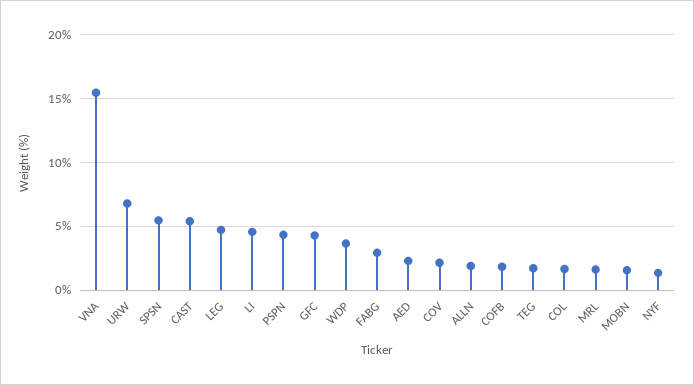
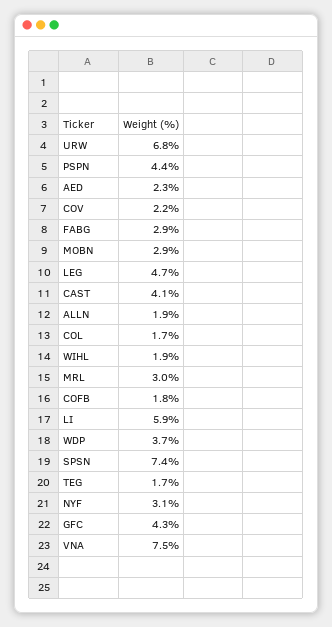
VNA: 15.5 -> 7.5
SPSN: 5.5 -> 7.4
CAST: 5.5 -> 4.1
LI: 4.5 -> 5.9
MRL: 1.5 -> 3
MOBN: 1.5 -> 2.9
NYF: 1.5 -> 3.1
WIHL: none -> 1.9

